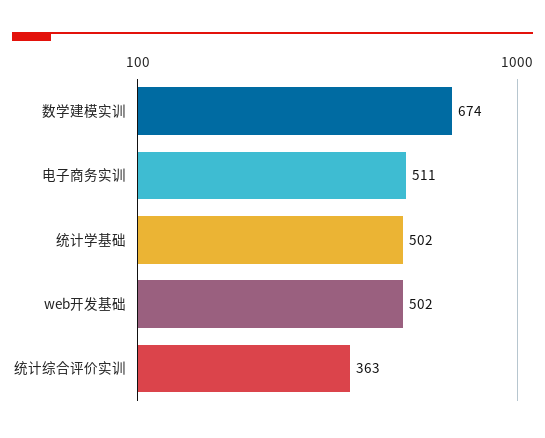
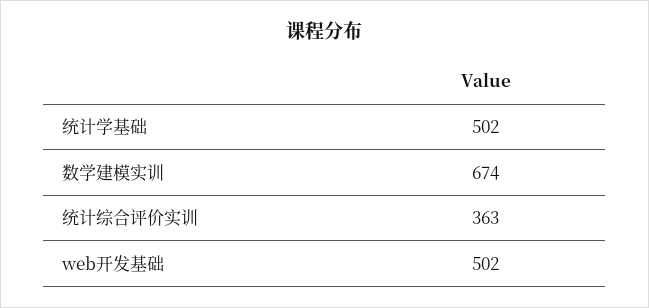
电子商务实训: 511 -> none

